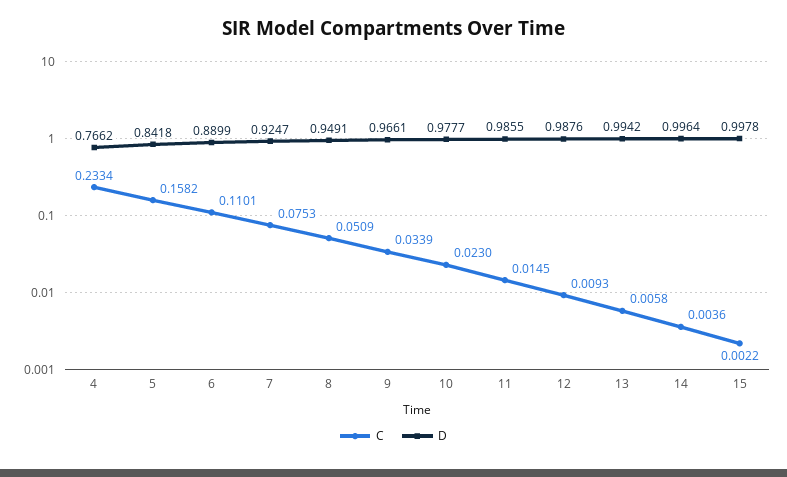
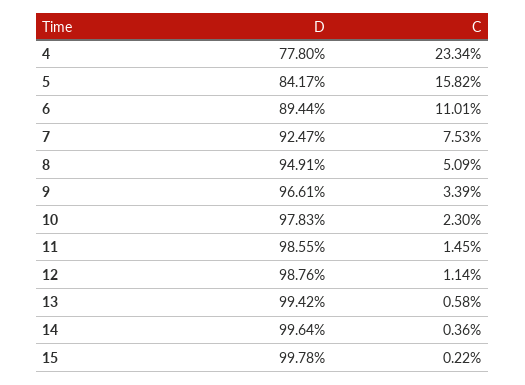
D, 4: 0.7662 -> 0.778
D, 5: 0.8418 -> 0.8417
D, 6: 0.8899 -> 0.8944
D, 10: 0.9777 -> 0.9783
C, 12: 0.0093 -> 0.0114

